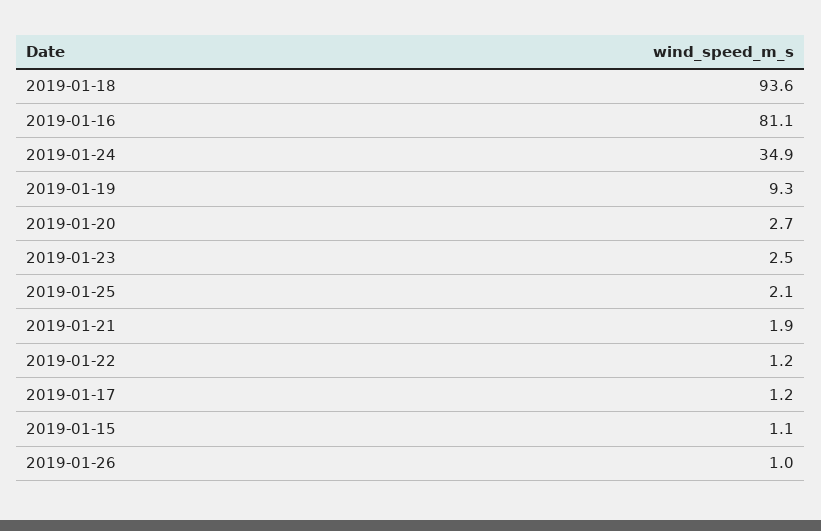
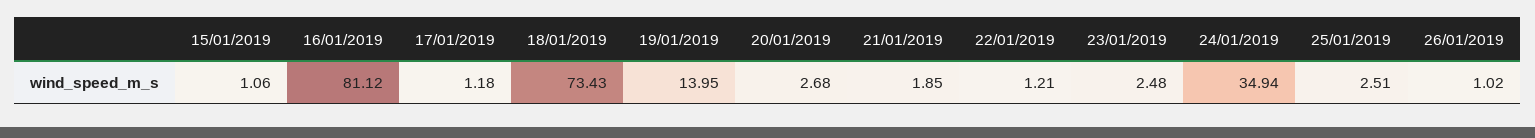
2019-01-18: 93.6 -> 73.43
2019-01-19: 9.3 -> 13.95
2019-01-25: 2.1 -> 2.51

